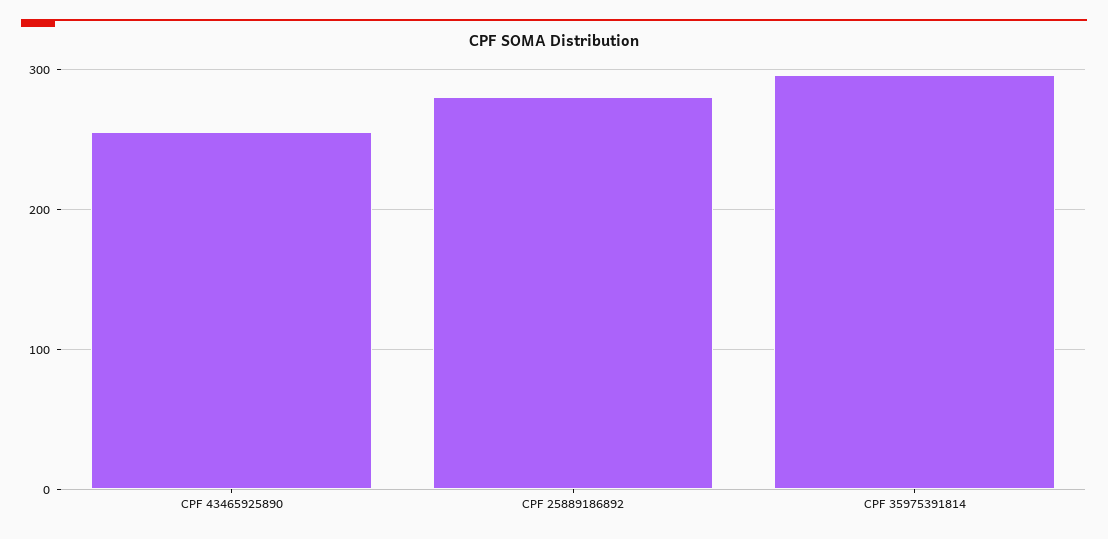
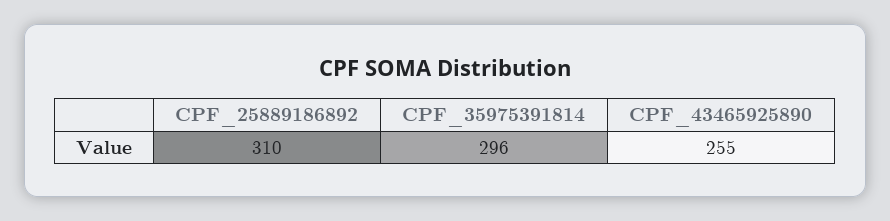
CPF 25889186892: 280 -> 310

